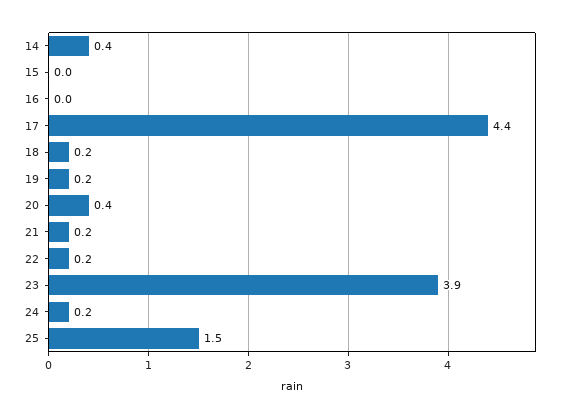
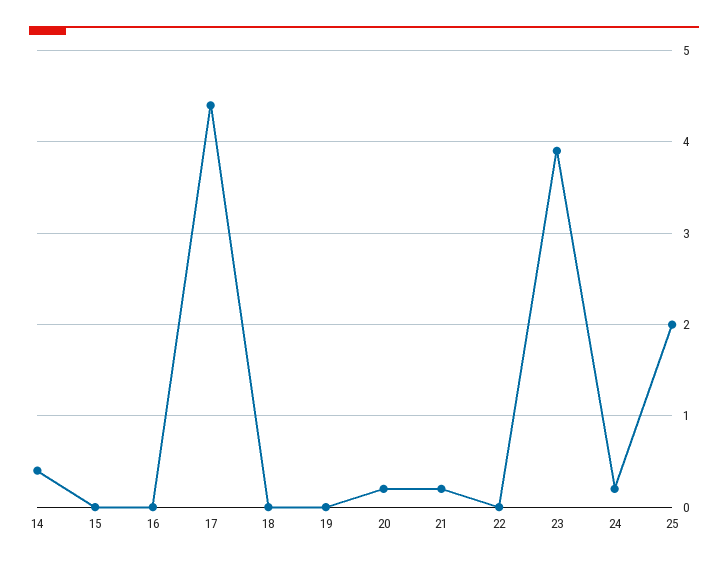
18: 0.2 -> 0
19: 0.2 -> 0
20: 0.4 -> 0.2
22: 0.2 -> 0
25: 1.5 -> 2

